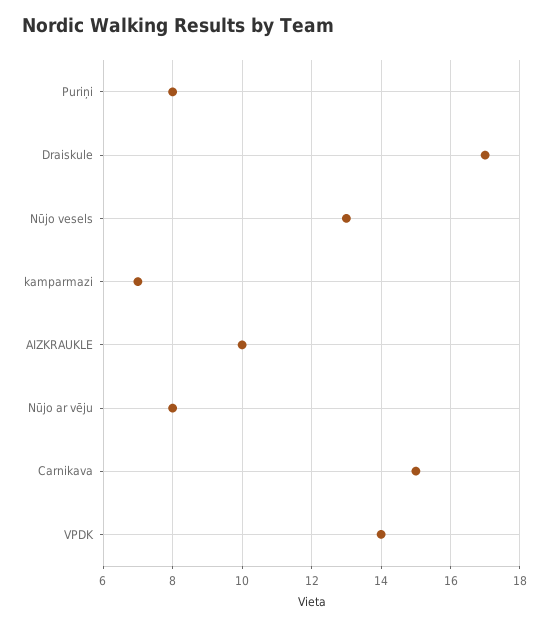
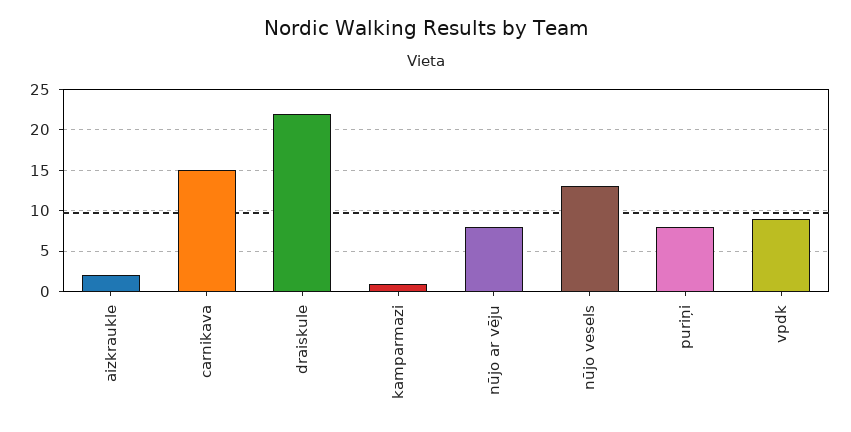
Draiskule: 17 -> 22
kamparmazi: 7 -> 1
AIZKRAUKLE: 10 -> 2
VPDK: 14 -> 9

